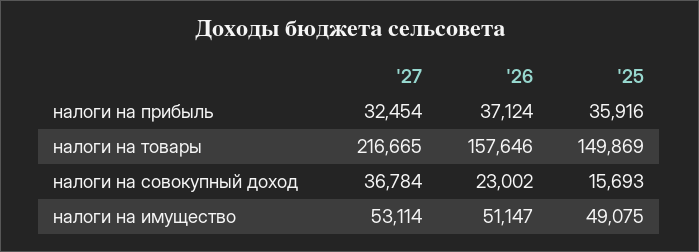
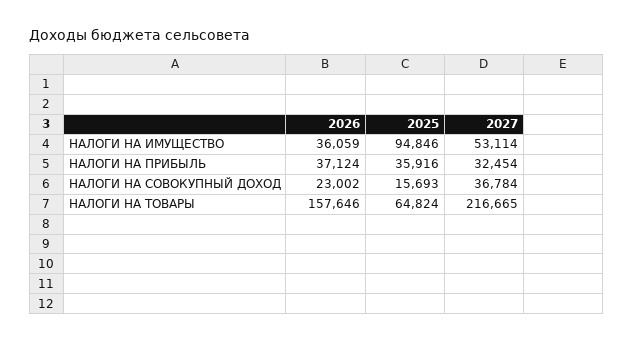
'25, налоги на товары: 149869 -> 64824
'26, налоги на имущество: 51147 -> 36059
'25, налоги на имущество: 49075 -> 94846

